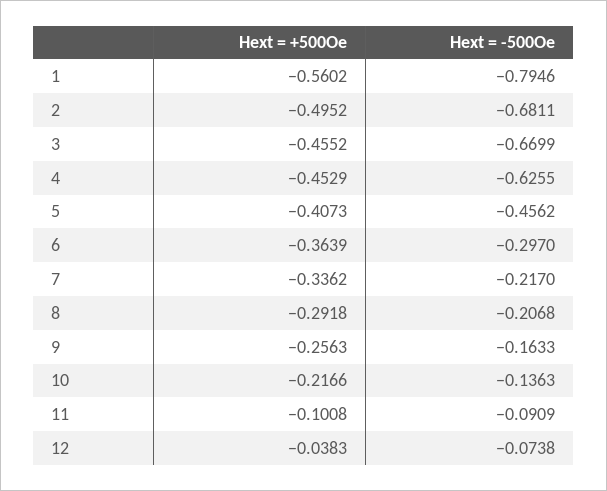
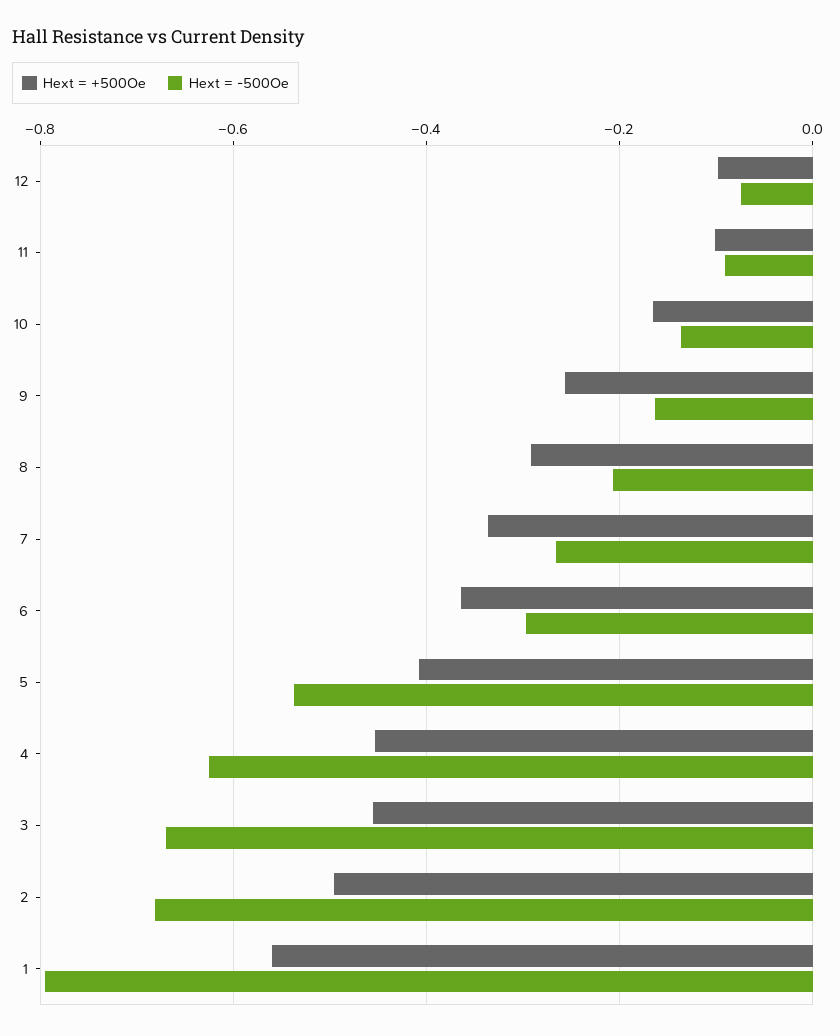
Hext = -500Oe, 5: -0.4562 -> -0.54
Hext = -500Oe, 7: -0.217 -> -0.26
Hext = +500Oe, 10: -0.2166 -> -0.16
Hext = +500Oe, 12: -0.0383 -> -0.1

